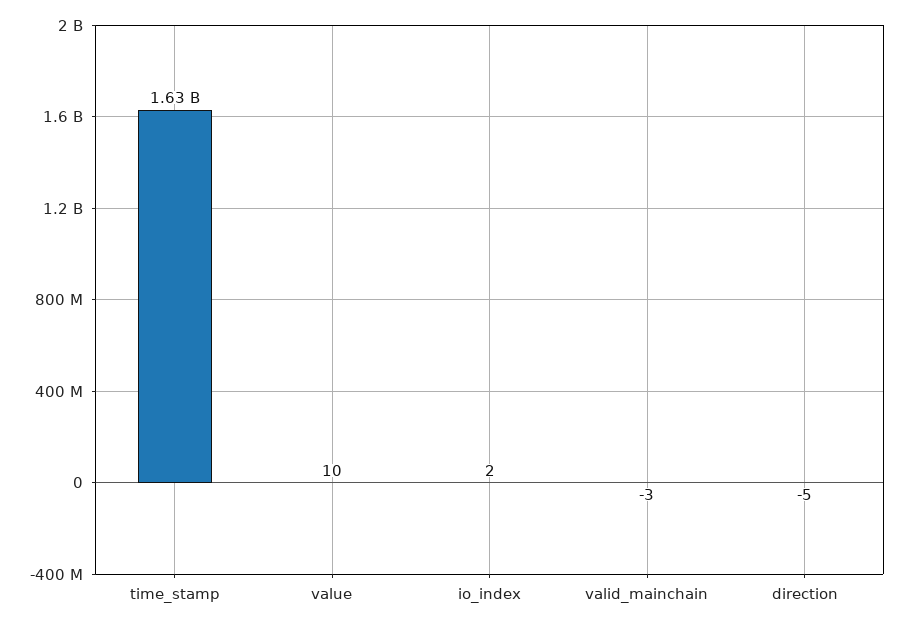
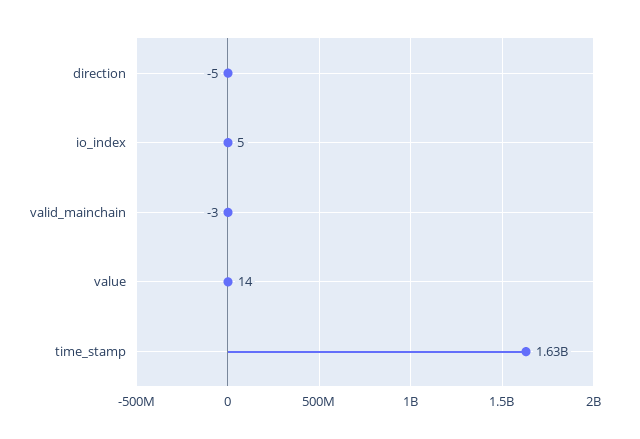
value: 10 -> 14
io_index: 2 -> 5

